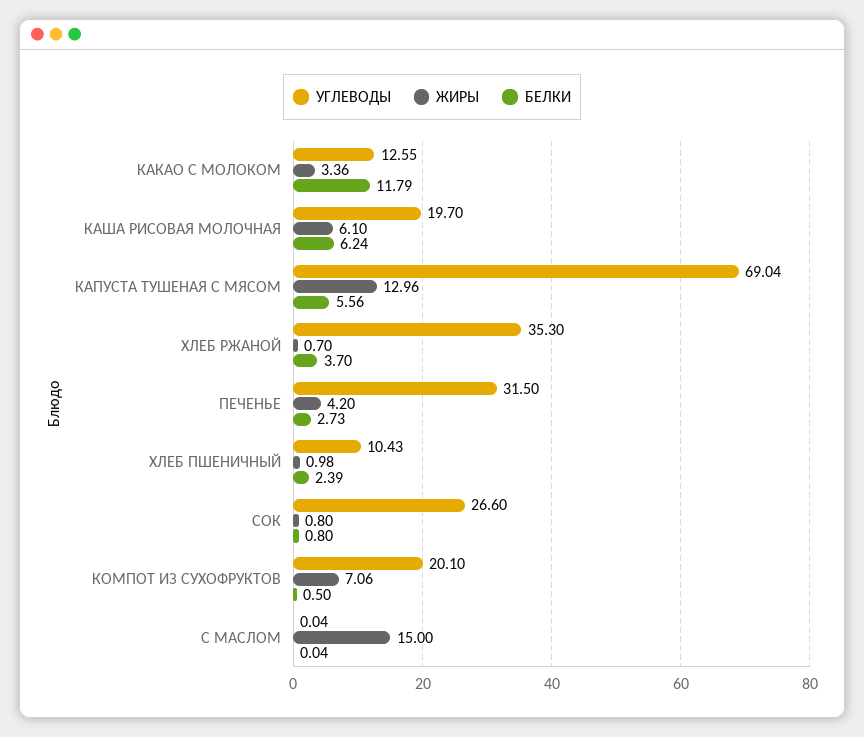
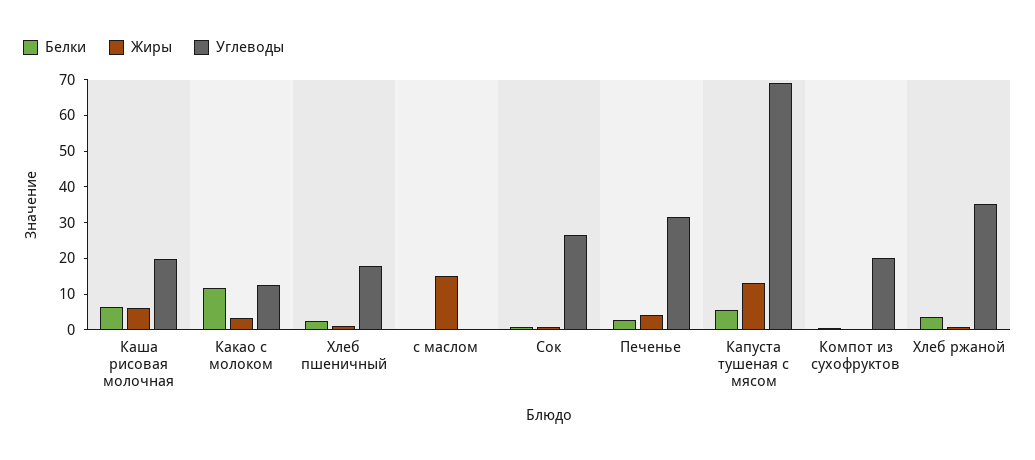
УГЛЕВОДЫ, ХЛЕБ ПШЕНИЧНЫЙ: 10.43 -> 17.5
ЖИРЫ, КОМПОТ ИЗ СУХОФРУКТОВ: 7.06 -> 0

